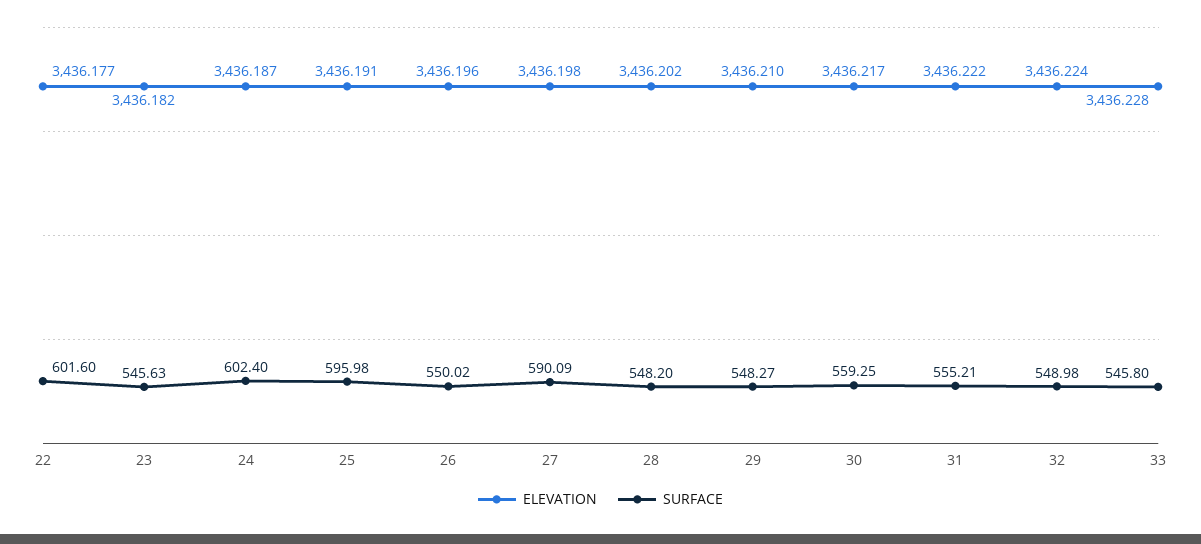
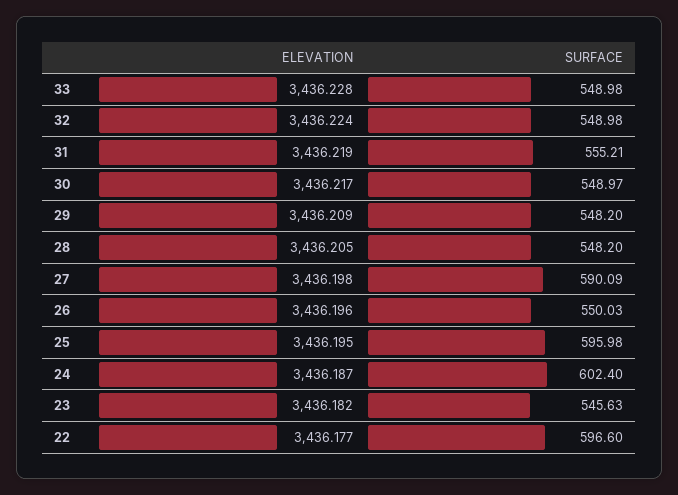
SURFACE, 22: 601.6 -> 596.6
ELEVATION, 25: 3436.191 -> 3436.195
SURFACE, 26: 550.02 -> 550.03
ELEVATION, 28: 3436.202 -> 3436.205
ELEVATION, 29: 3436.21 -> 3436.209
SURFACE, 29: 548.27 -> 548.2
SURFACE, 30: 559.25 -> 548.97
ELEVATION, 31: 3436.222 -> 3436.219
SURFACE, 33: 545.8 -> 548.98

